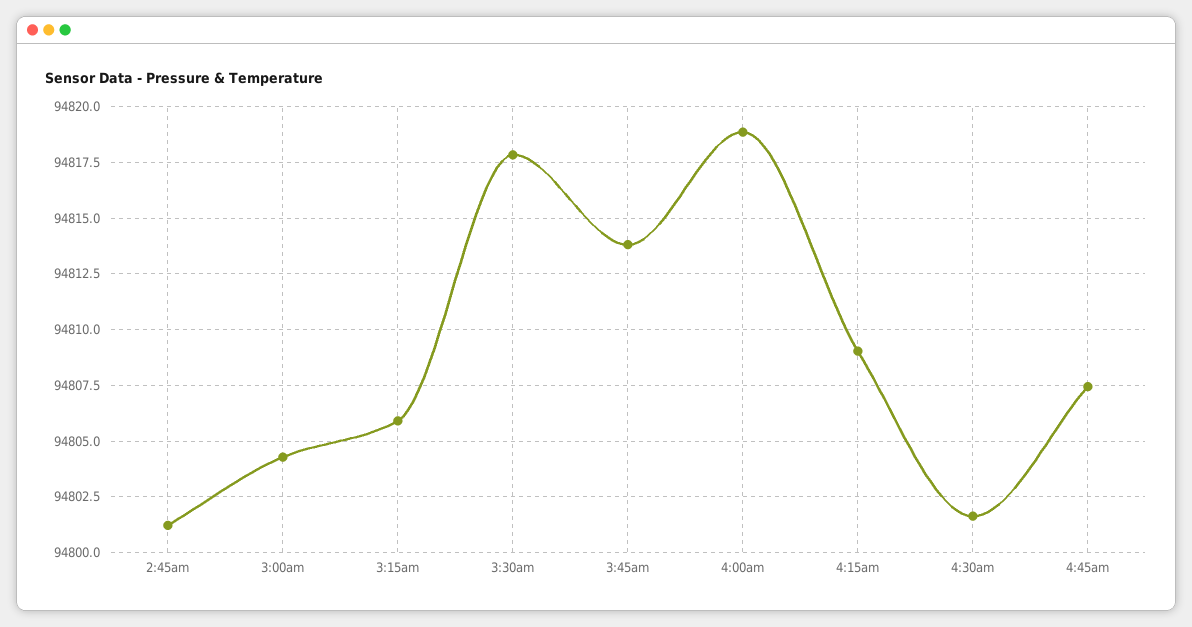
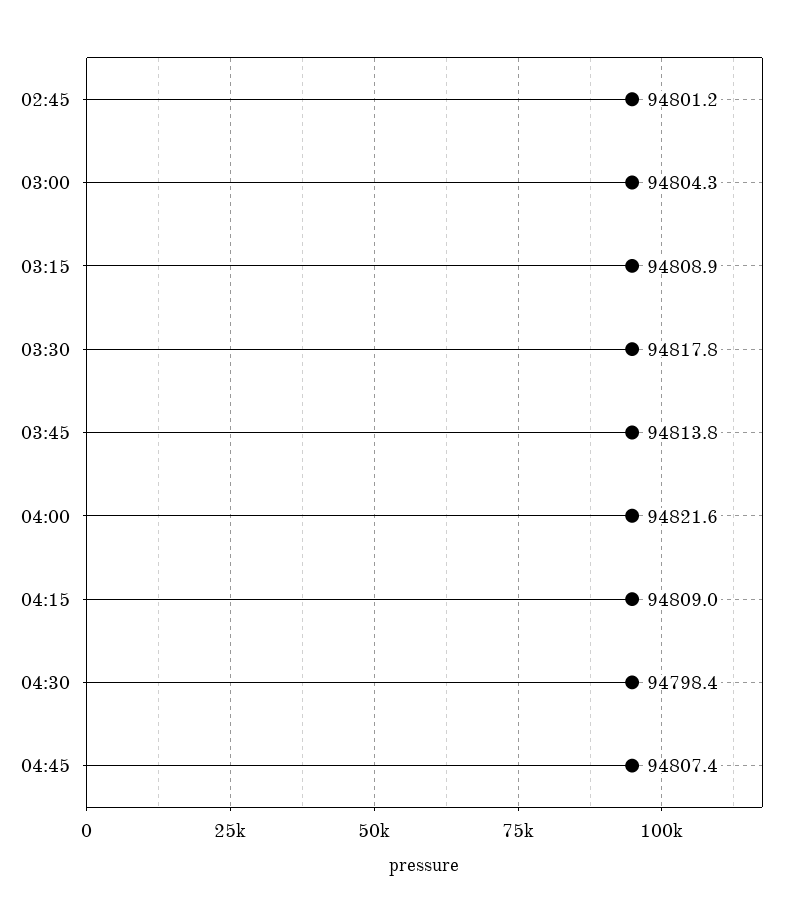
3:15am: 94806 -> 94808.9
4:00am: 94819 -> 94821.6
4:30am: 94801.5 -> 94798.4

